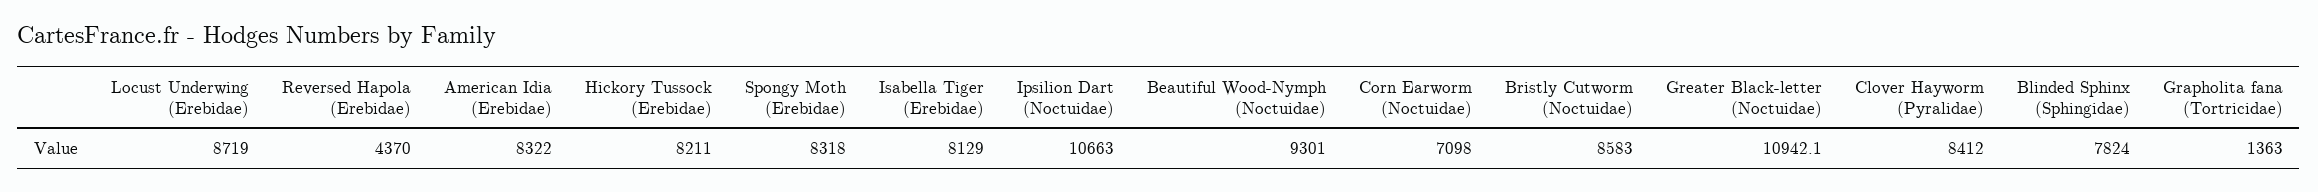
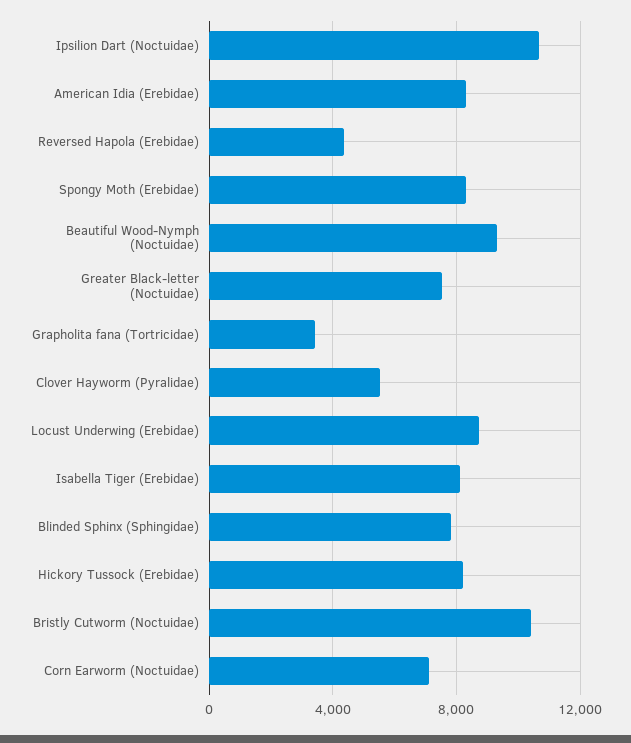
Bristly Cutworm (Noctuidae): 8583 -> 10500
Greater Black-letter (Noctuidae): 10942.1 -> 7500
Clover Hayworm (Pyralidae): 8412 -> 5500
Grapholita fana (Tortricidae): 1363 -> 3500

